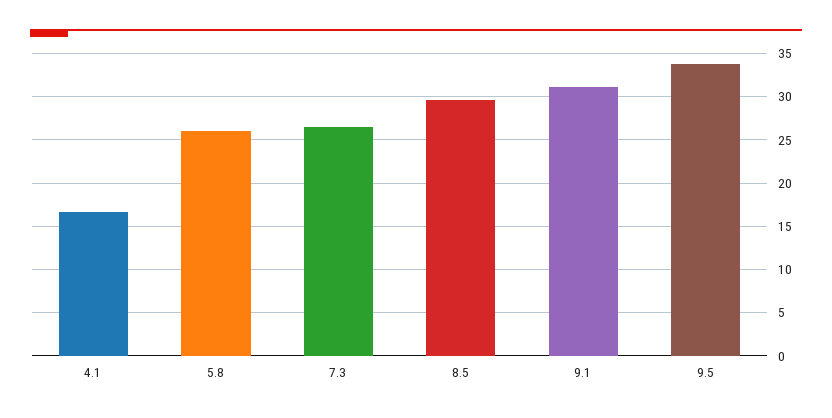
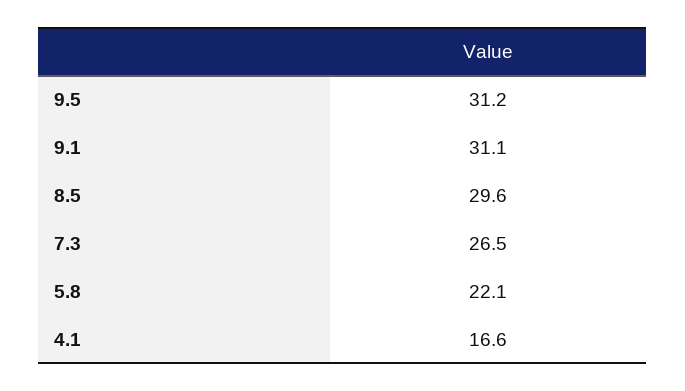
5.8: 26 -> 22.1
9.5: 34 -> 31.2

